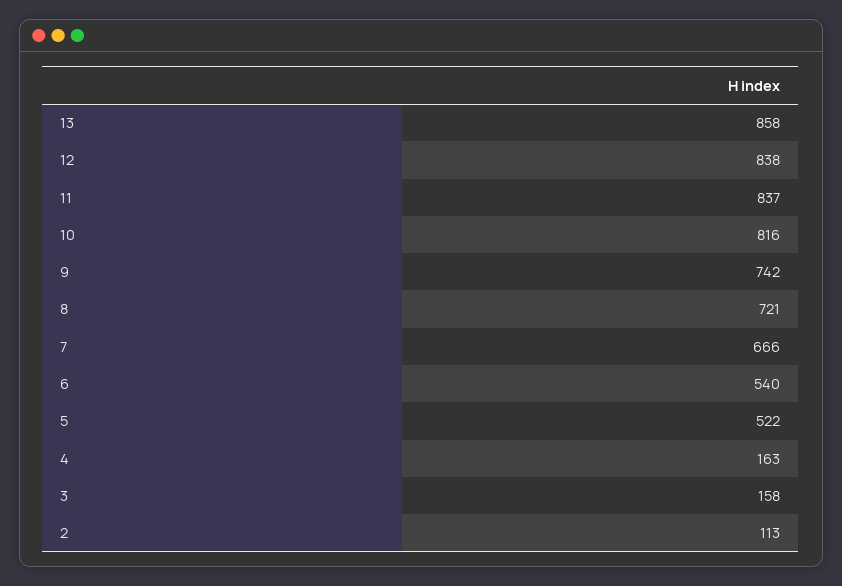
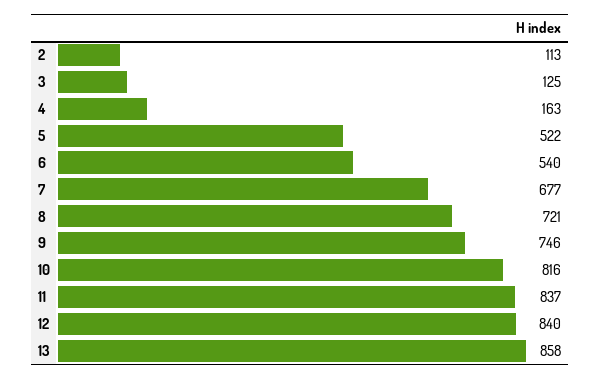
12: 838 -> 840
9: 742 -> 746
7: 666 -> 677
3: 158 -> 125

